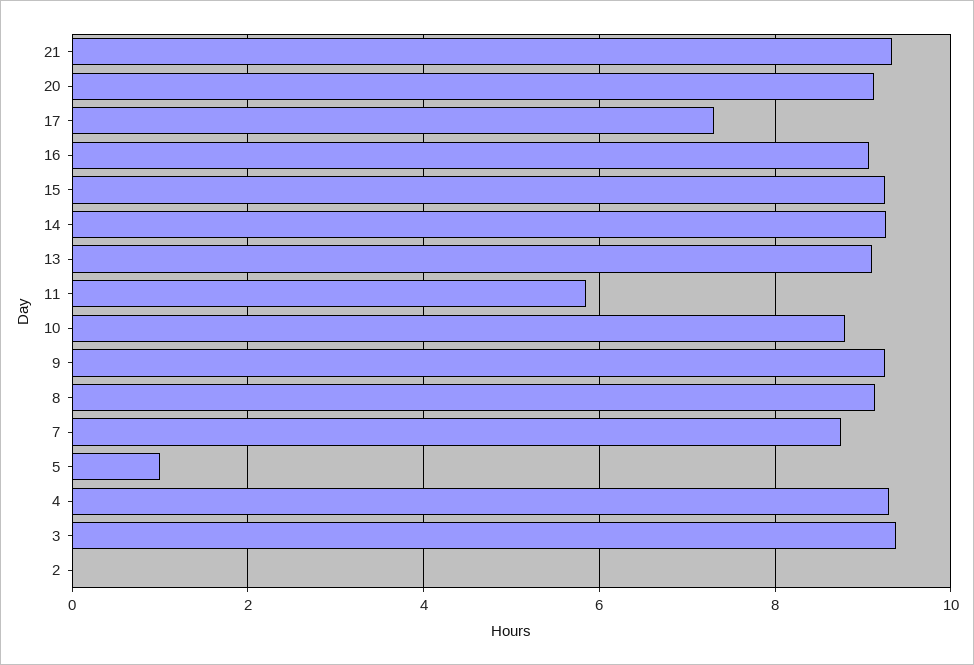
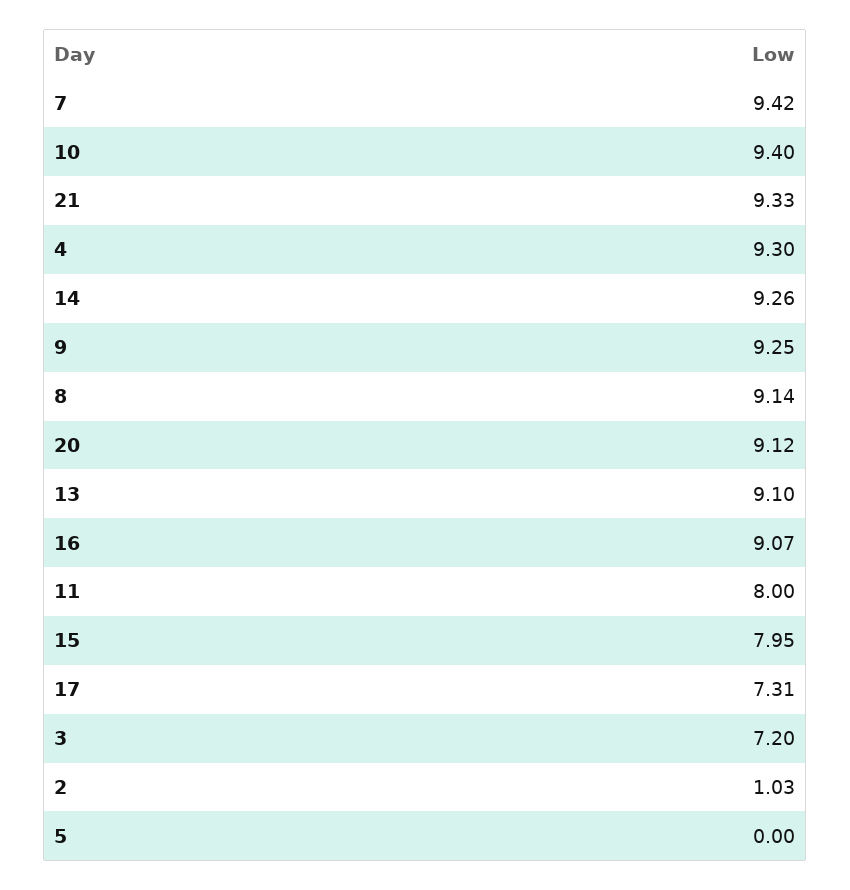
15: 9.2 -> 7.95
11: 5.8 -> 8
10: 8.8 -> 9.4
7: 8.8 -> 9.42
5: 1 -> 0
3: 9.4 -> 7.2
2: 0 -> 1.03

